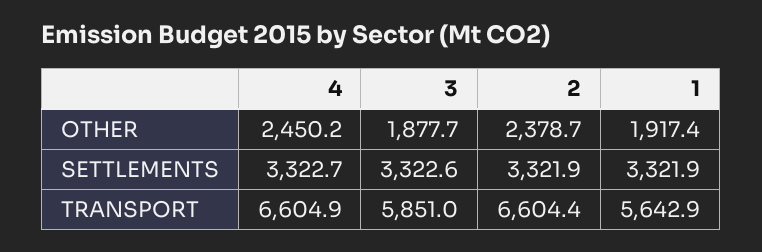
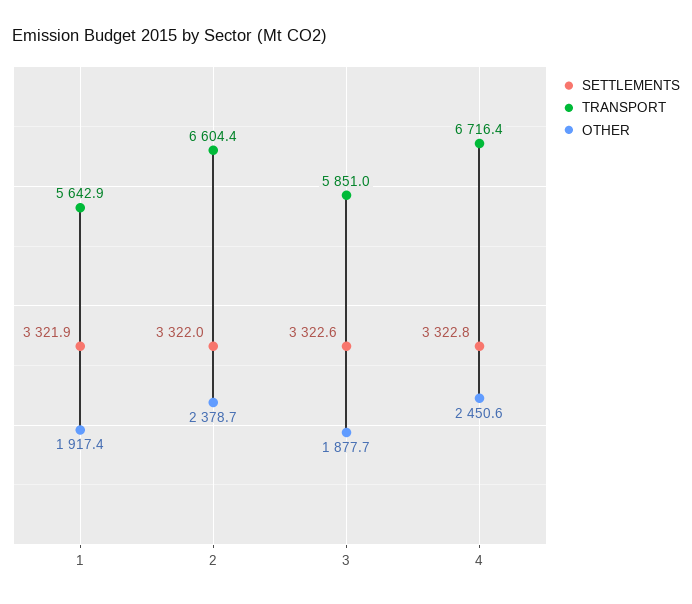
OTHER, 4: 2450.2 -> 2450.6
SETTLEMENTS, 4: 3322.7 -> 3322.8
SETTLEMENTS, 2: 3321.9 -> 3322
TRANSPORT, 4: 6604.9 -> 6716.4

